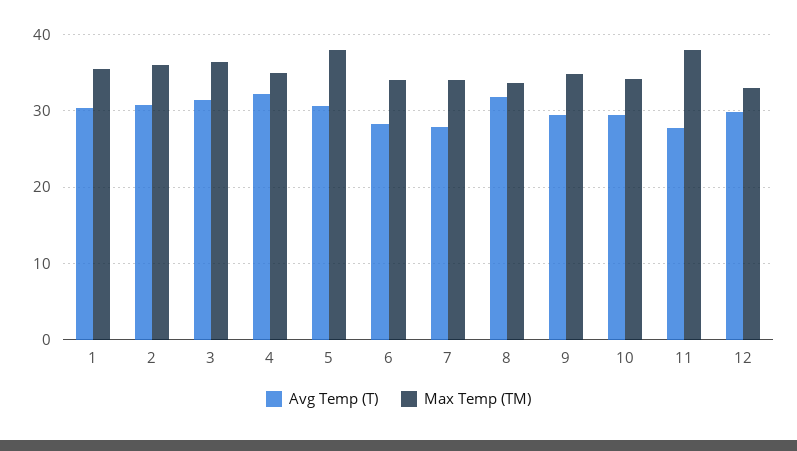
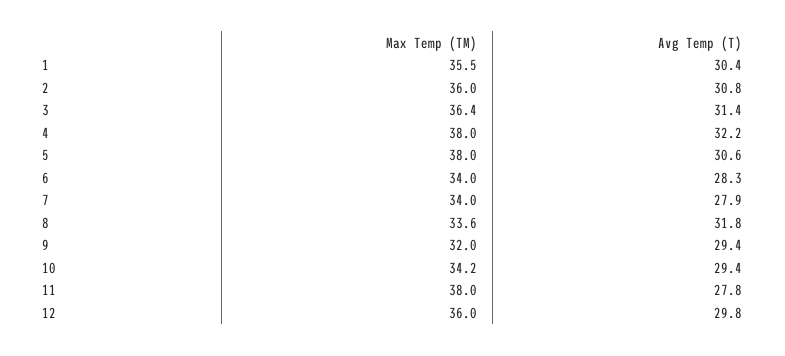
Max Temp (TM), 4: 35 -> 38
Max Temp (TM), 9: 35 -> 32
Max Temp (TM), 12: 33 -> 36

